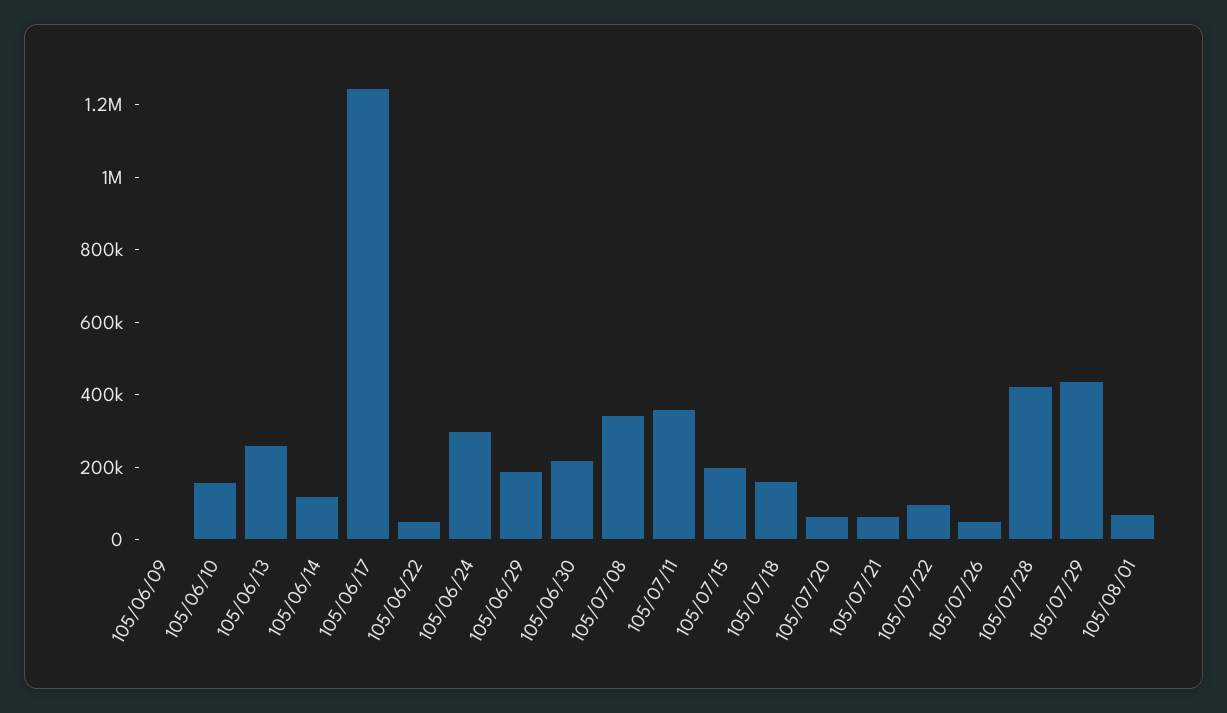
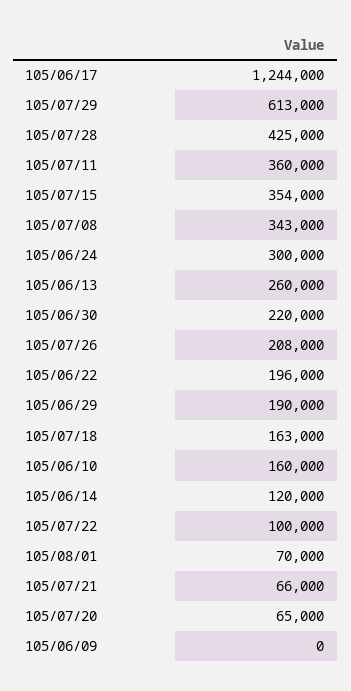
105/06/22: 50000 -> 196000
105/07/15: 200000 -> 354000
105/07/26: 50000 -> 208000
105/07/29: 450000 -> 613000

